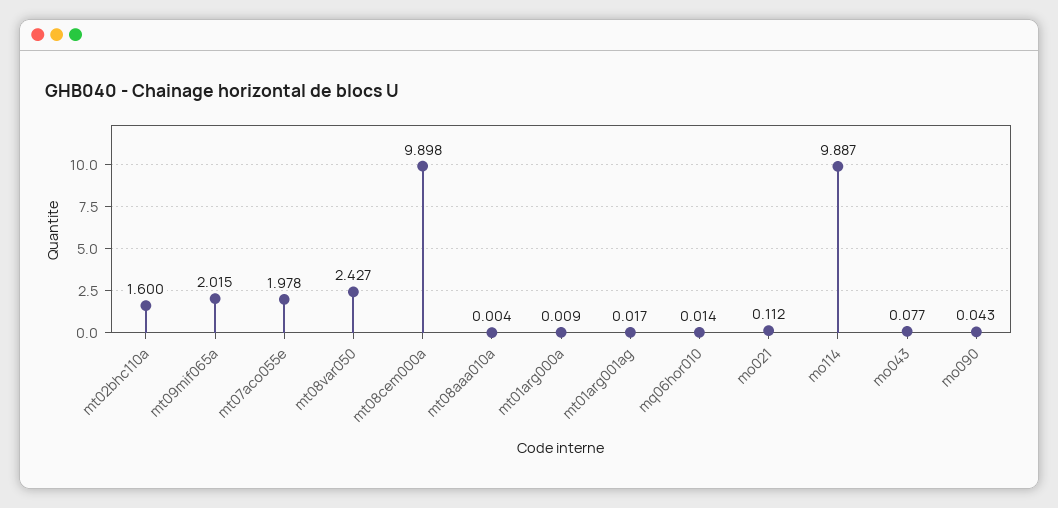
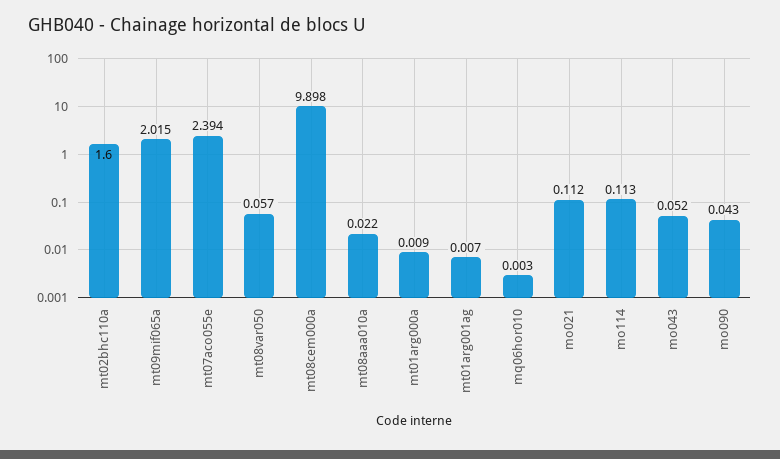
mt07aco055e: 1.978 -> 2.394
mt08var050: 2.427 -> 0.057
mt08aaa010a: 0.004 -> 0.022
mt01arg001ag: 0.017 -> 0.007
mq06hor010: 0.014 -> 0.003
mo114: 9.887 -> 0.113
mo043: 0.077 -> 0.052

